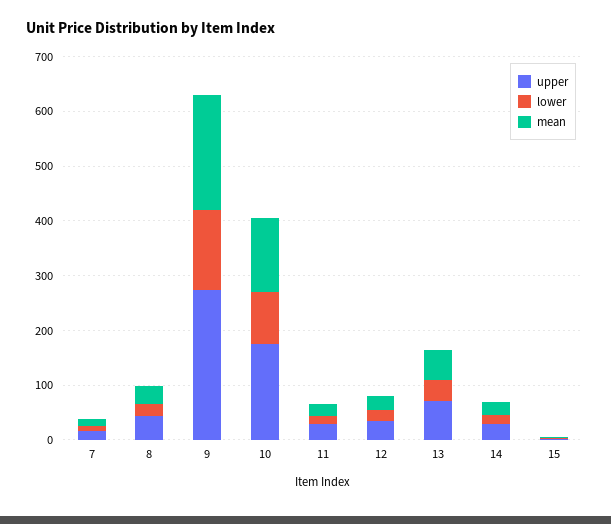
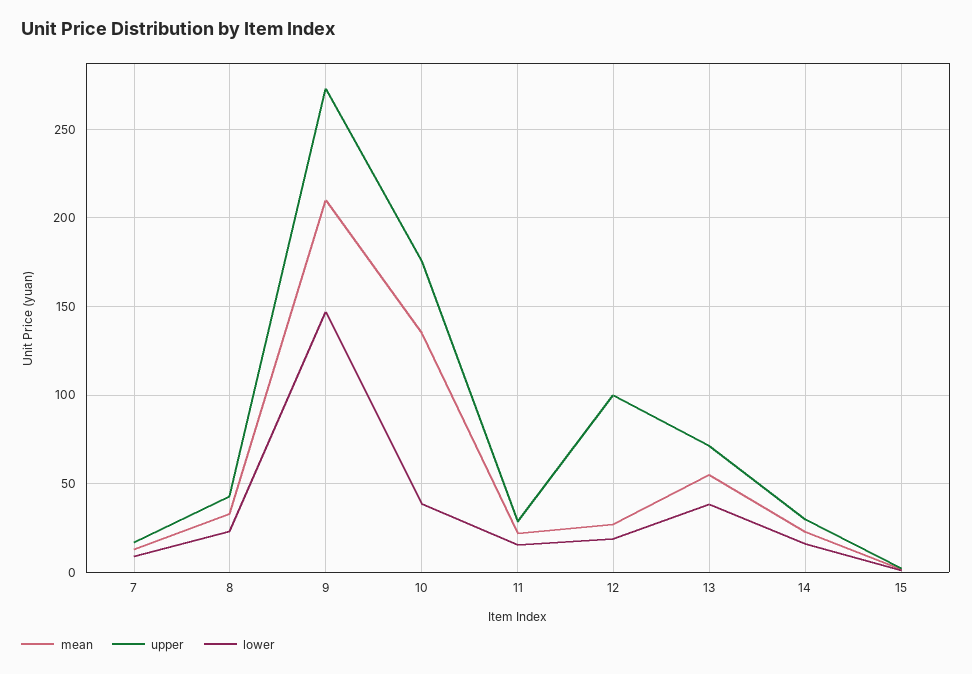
lower, 10: 100 -> 40
upper, 12: 40 -> 100

